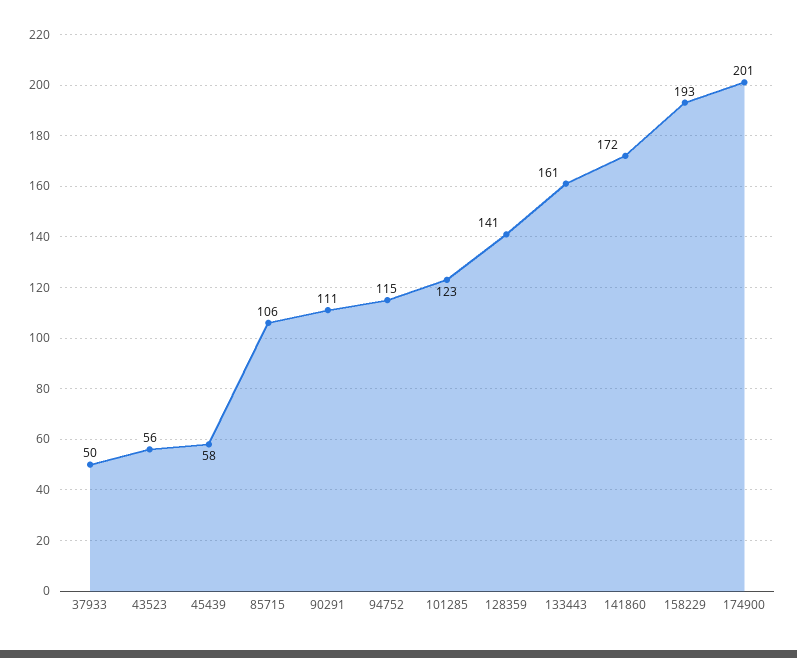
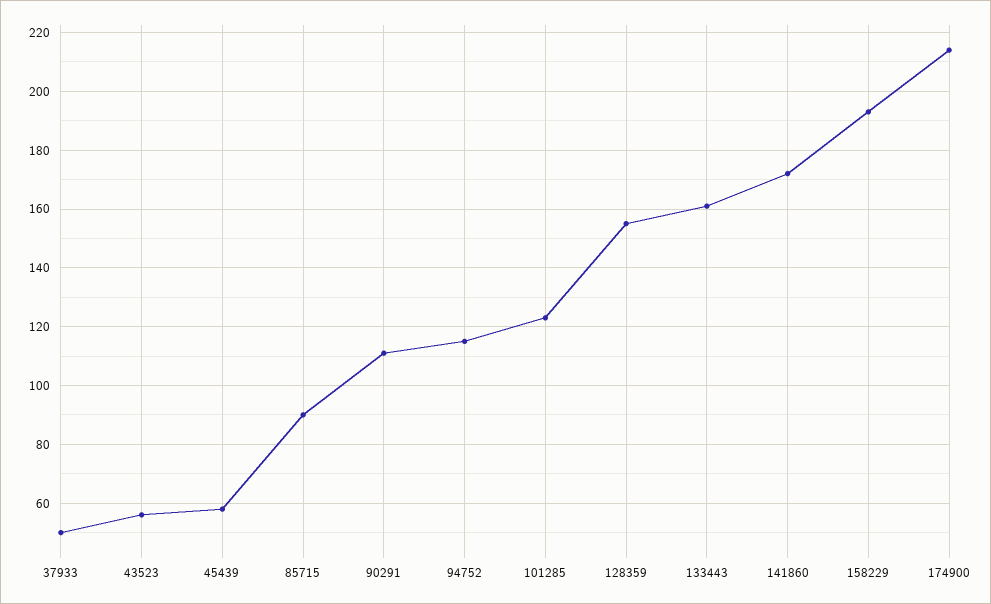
85715: 106 -> 90
128359: 141 -> 155
174900: 201 -> 215

